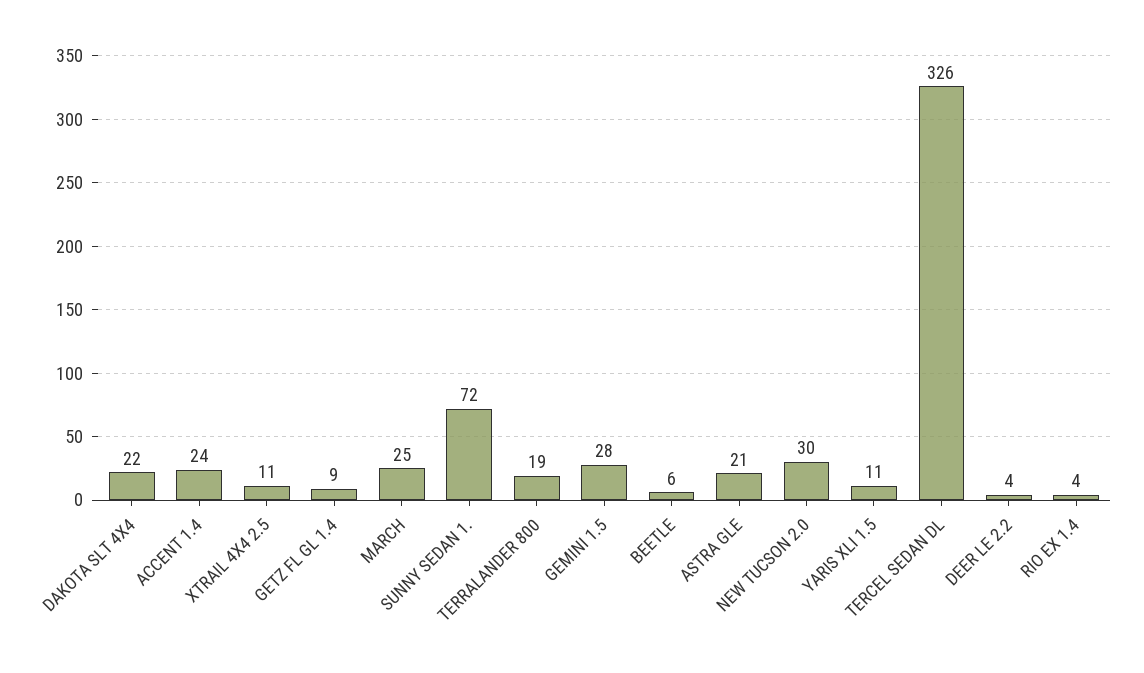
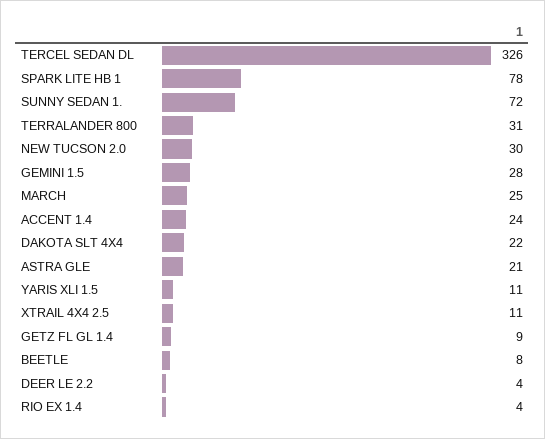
TERRALANDER 800: 19 -> 31
BEETLE: 6 -> 8
SPARK LITE HB 1: none -> 78

